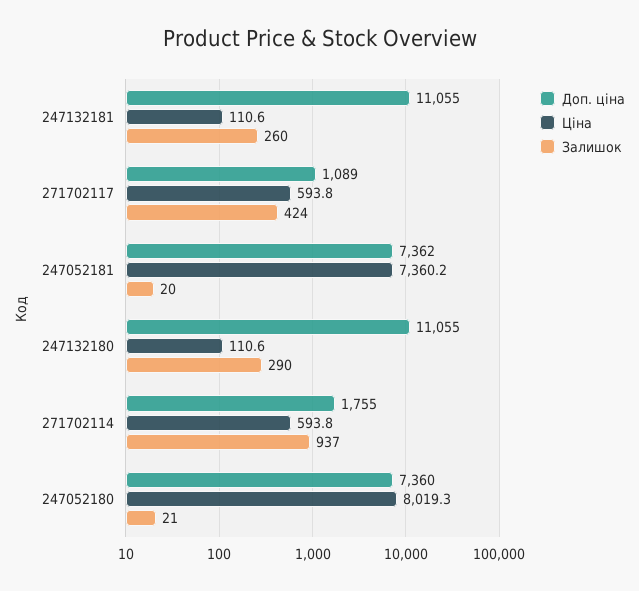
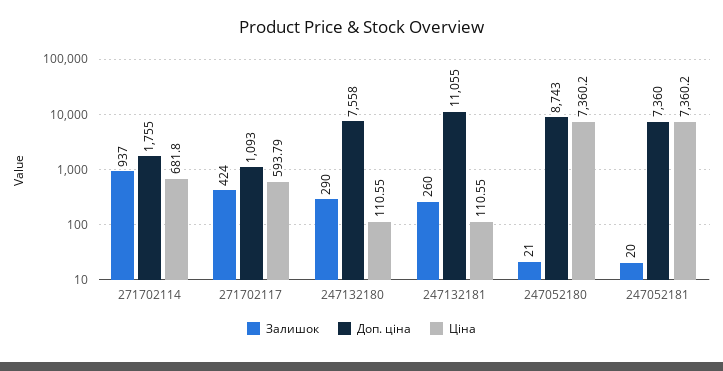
Доп. ціна, 271702117: 1089 -> 1093
Доп. ціна, 247052181: 7362 -> 7360
Доп. ціна, 247132180: 11055 -> 7558
Ціна, 271702114: 593.8 -> 681.8
Доп. ціна, 247052180: 7360 -> 8743
Ціна, 247052180: 8019.3 -> 7360.2

